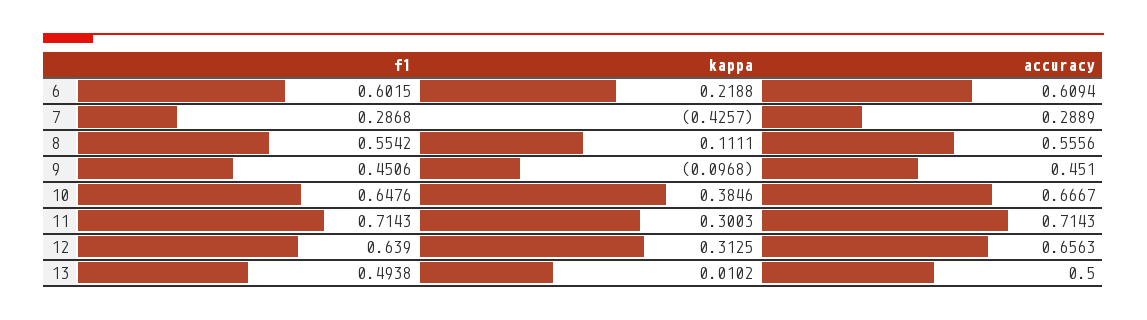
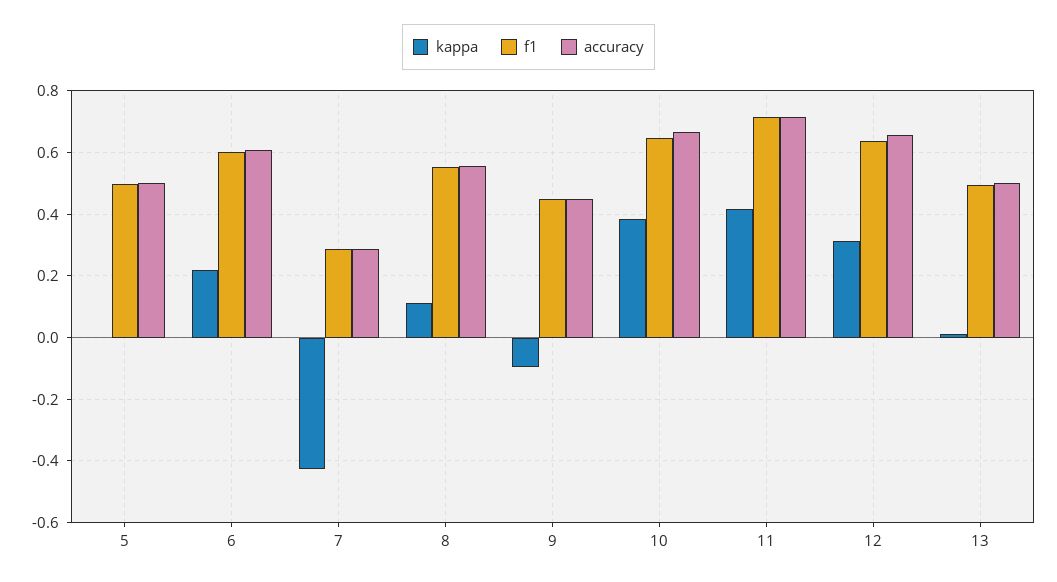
kappa, 11: 0.3003 -> 0.42
kappa, 5: none -> 0
f1, 5: none -> 0.5
accuracy, 5: none -> 0.5

